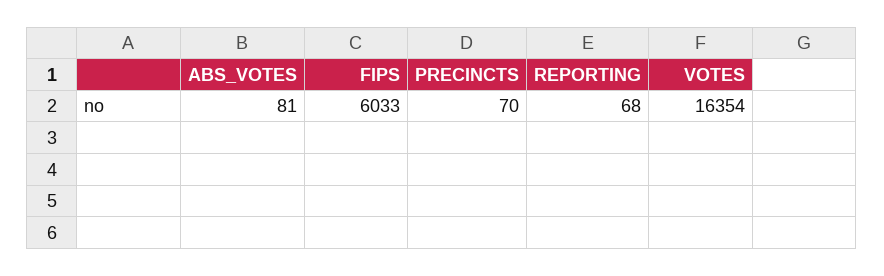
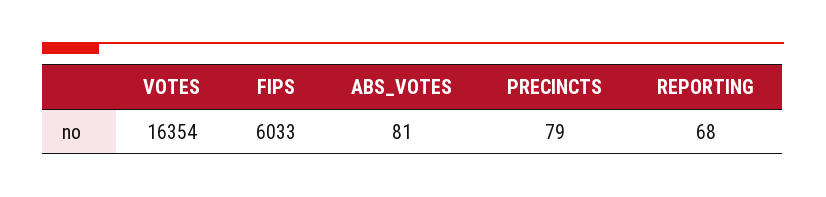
PRECINCTS: 70 -> 79

